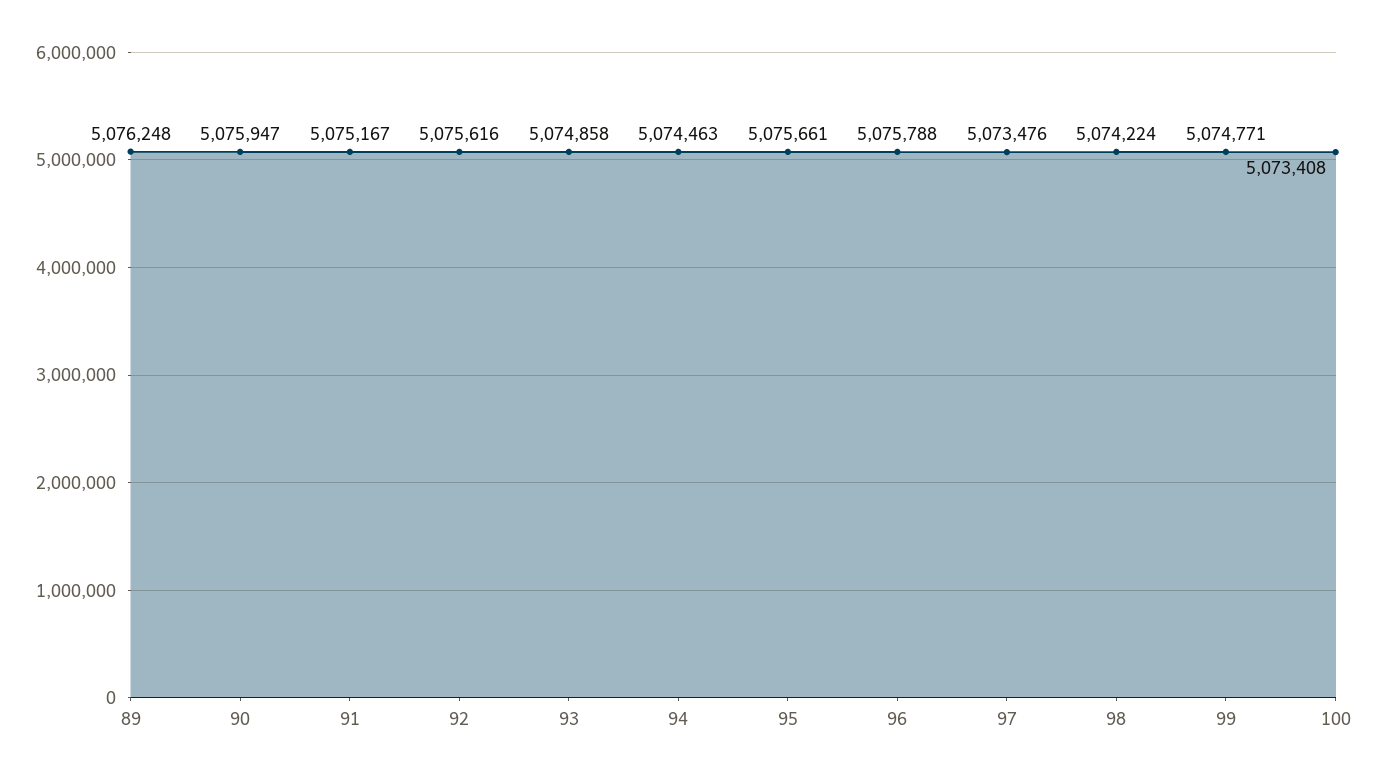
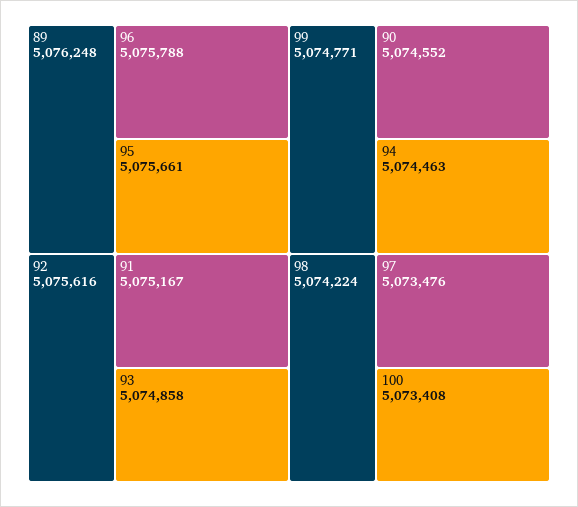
90: 5075947 -> 5074552

